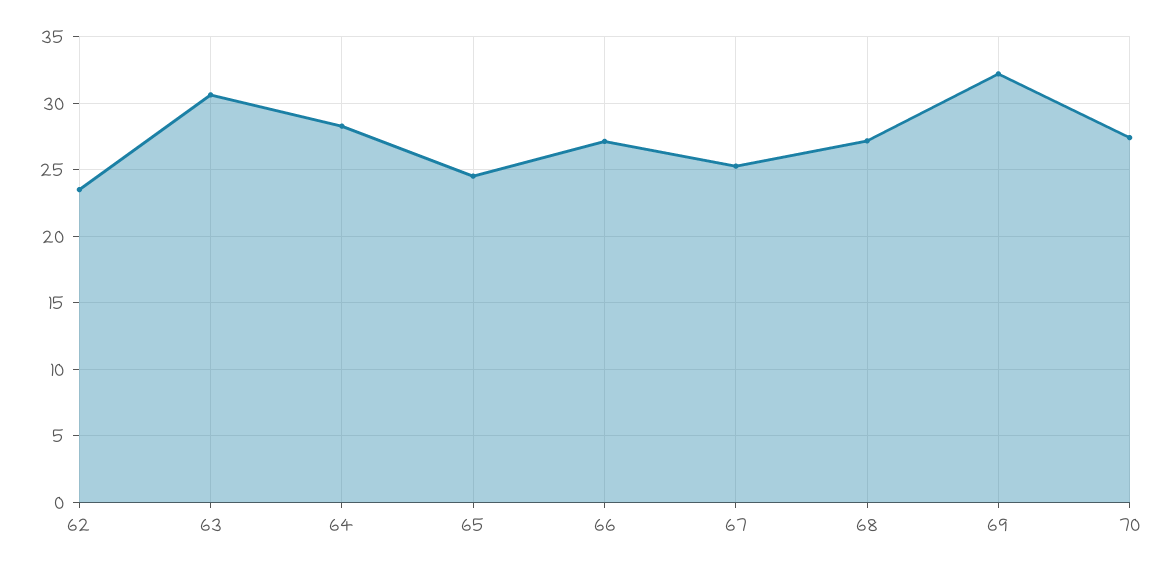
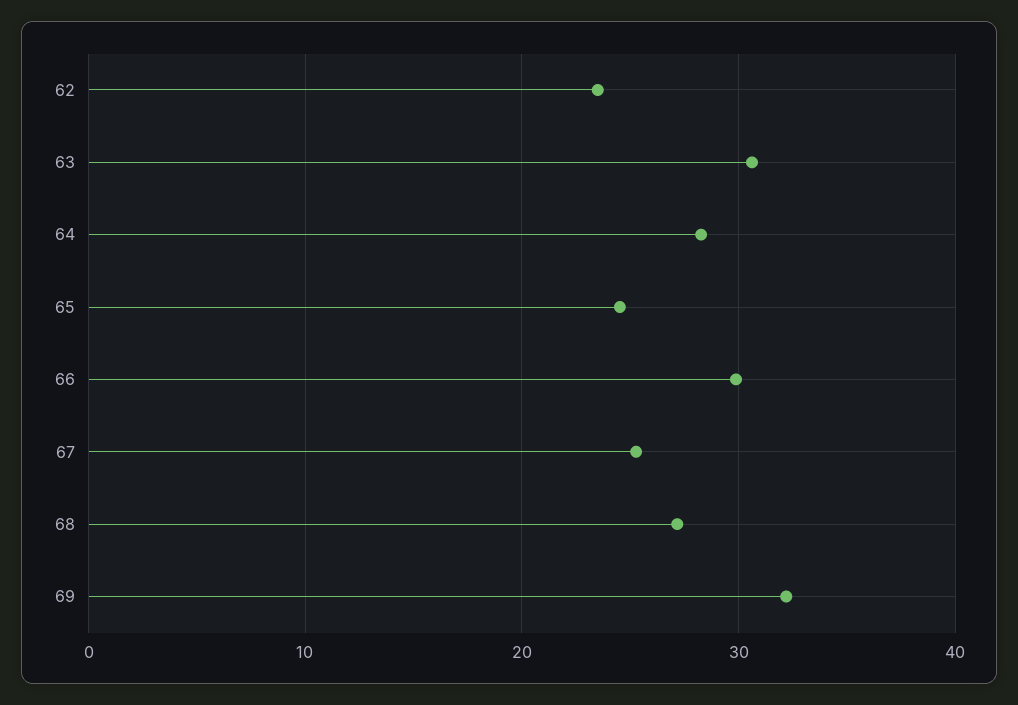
66: 27 -> 30
70: 27.5 -> none

